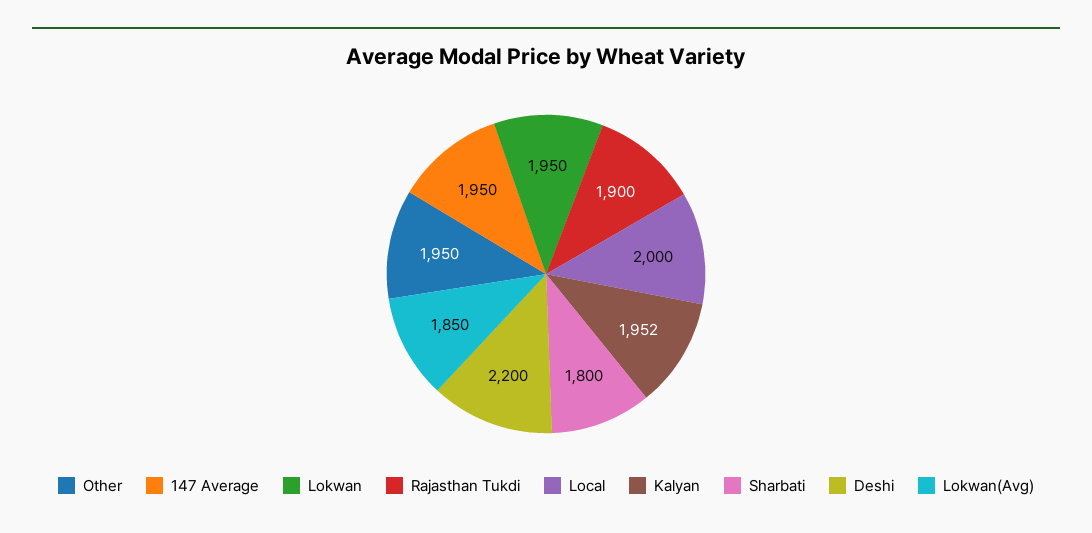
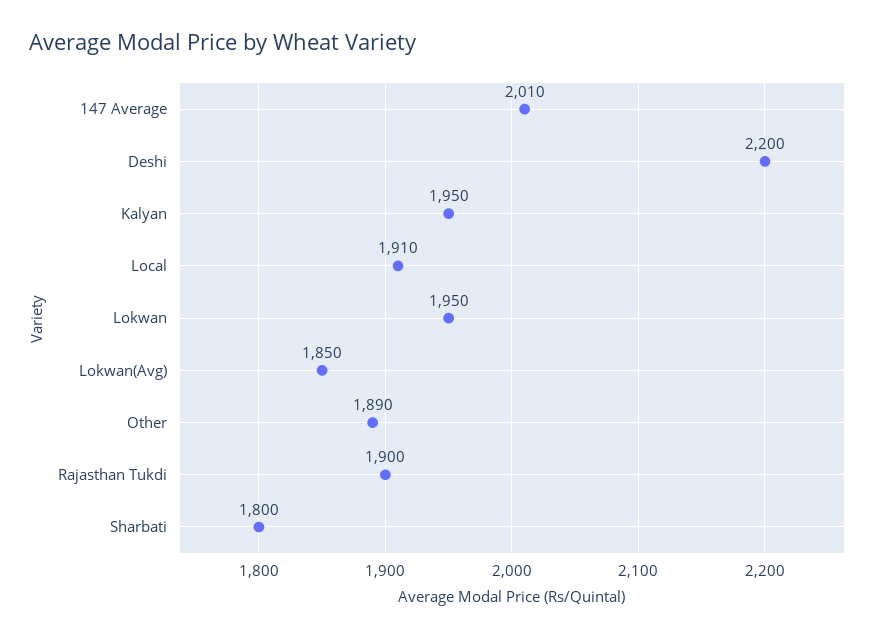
Other: 1950 -> 1890
147 Average: 1950 -> 2010
Local: 2000 -> 1910
Kalyan: 1952 -> 1950

